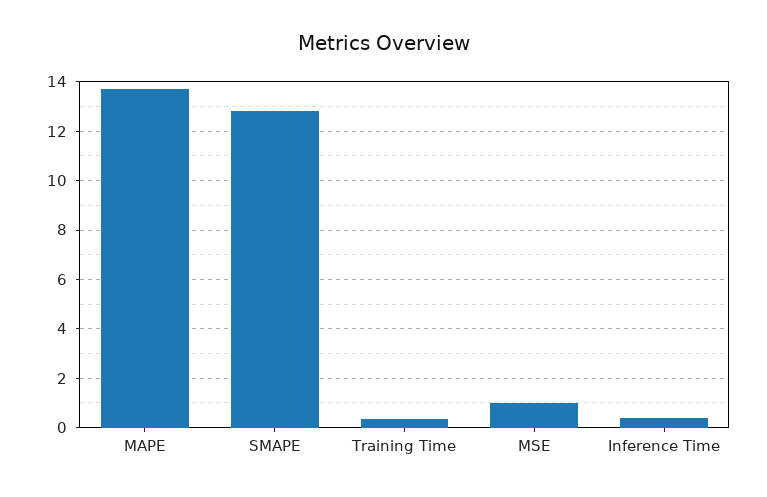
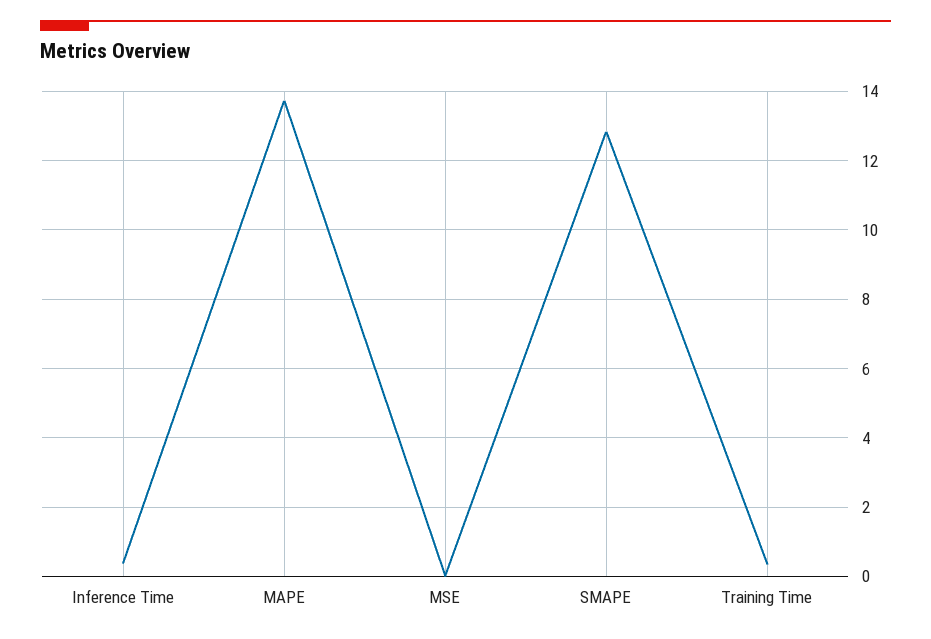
MSE: 1 -> 0

